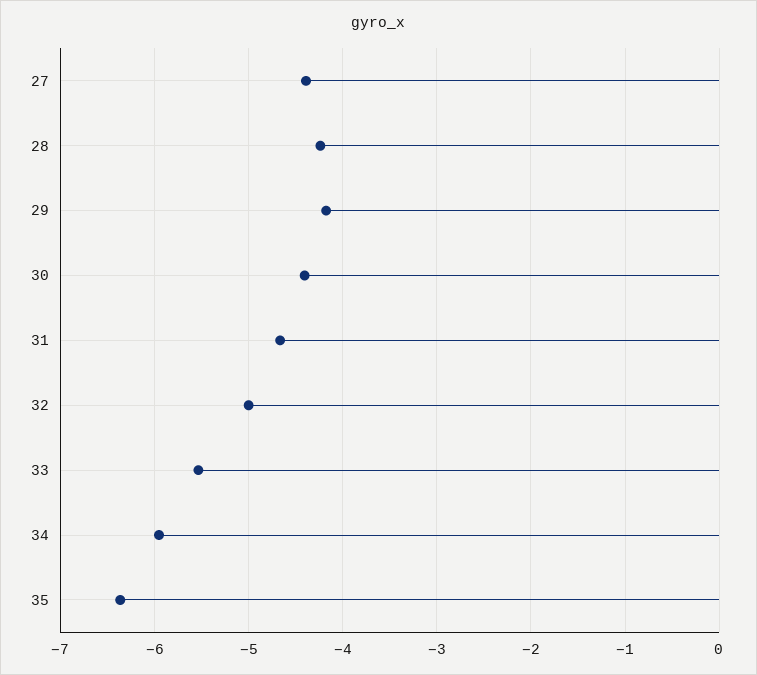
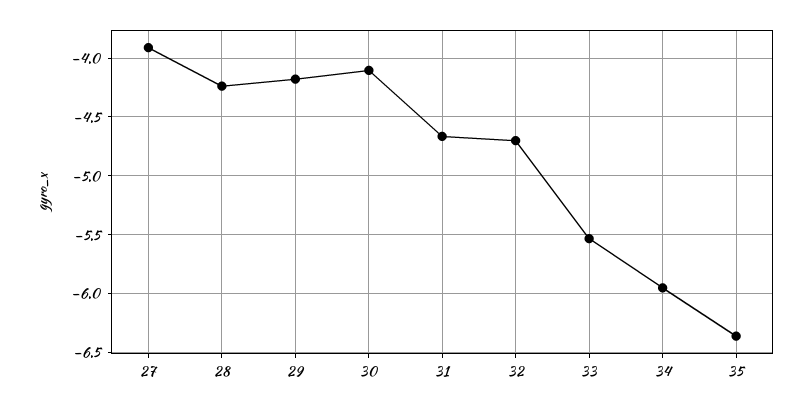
27: -4.4 -> -3.9
30: -4.4 -> -4.1
32: -5 -> -4.7

